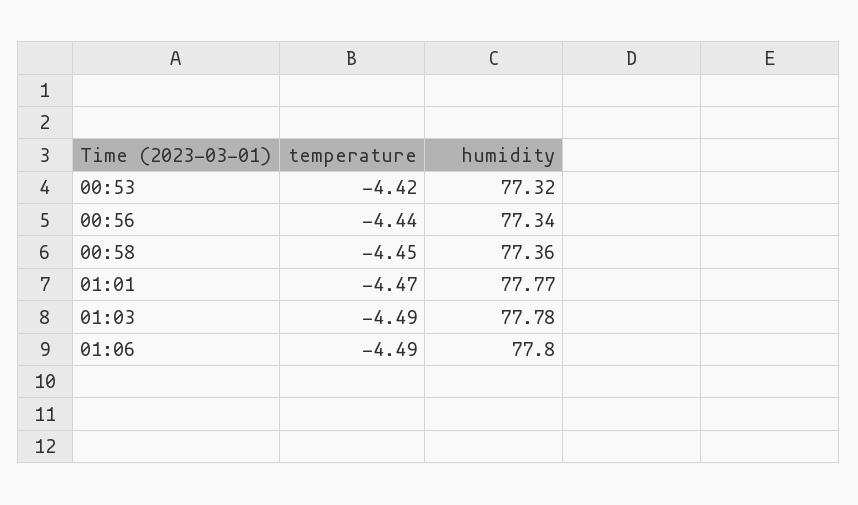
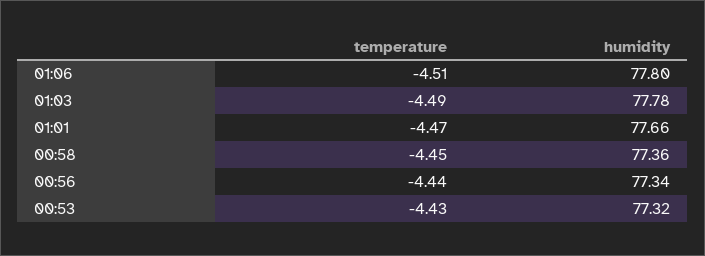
temperature, 00:53: -4.42 -> -4.43
humidity, 01:01: 77.77 -> 77.66
temperature, 01:06: -4.49 -> -4.51

